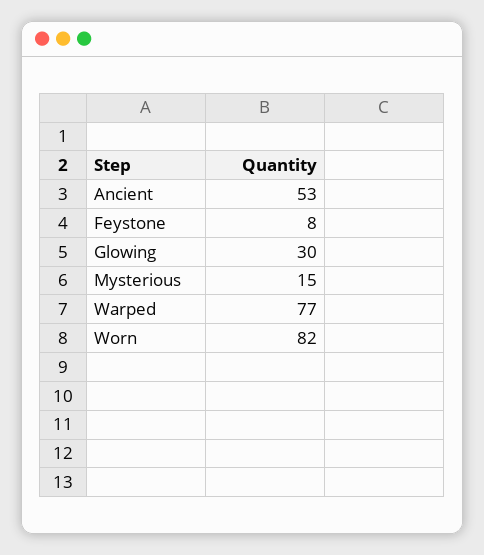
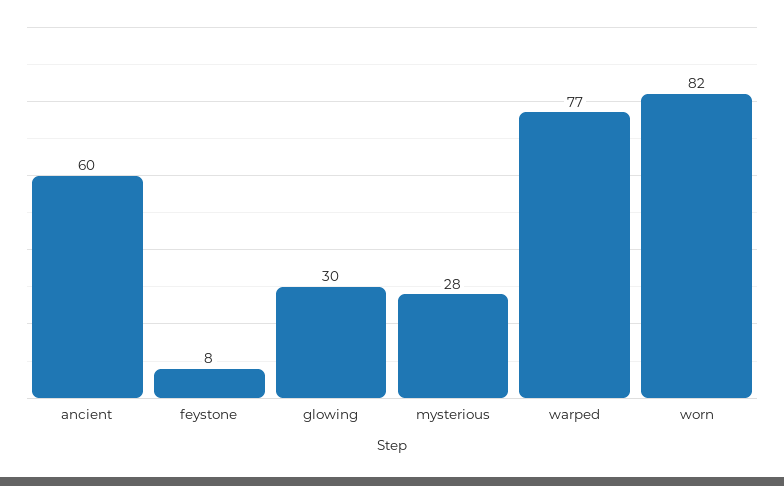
Ancient: 53 -> 60
Mysterious: 15 -> 28

